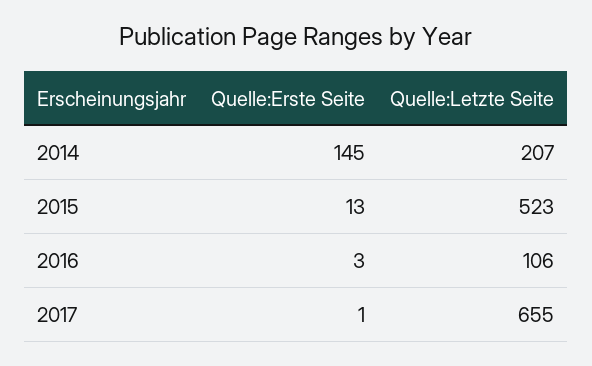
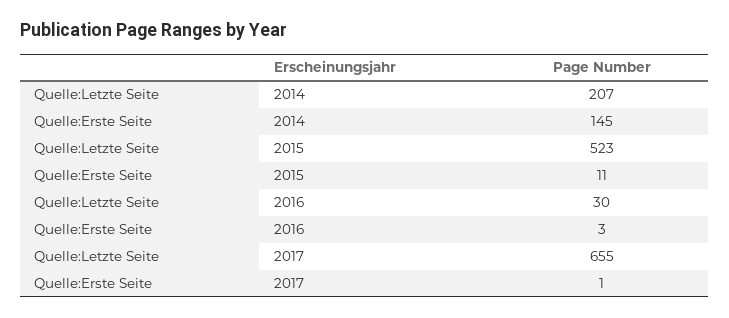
Quelle:Erste Seite, 2015: 13 -> 11
Quelle:Letzte Seite, 2016: 106 -> 30

